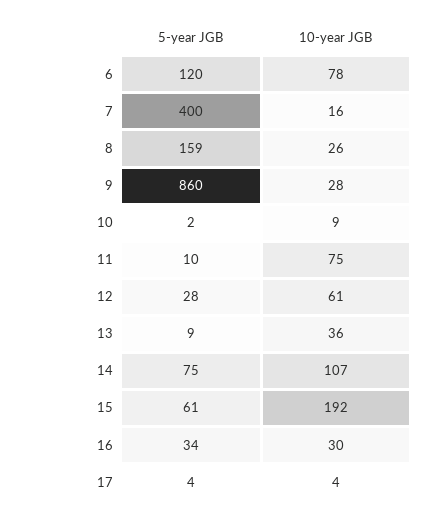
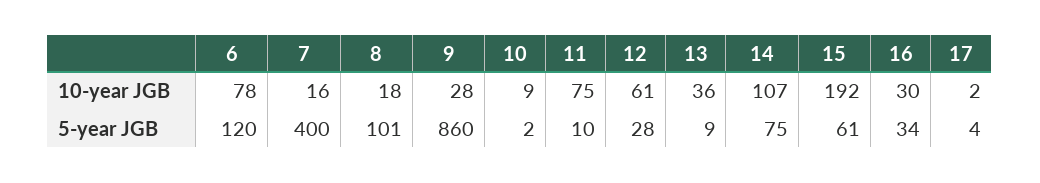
5-year JGB, 8: 159 -> 101
10-year JGB, 8: 26 -> 18
10-year JGB, 17: 4 -> 2

